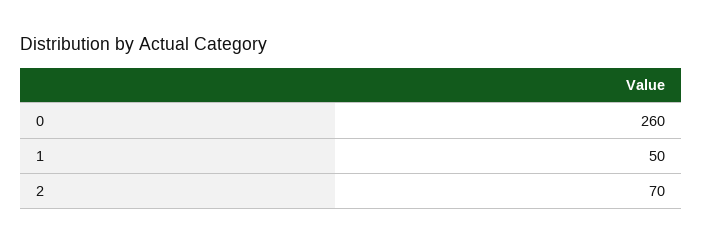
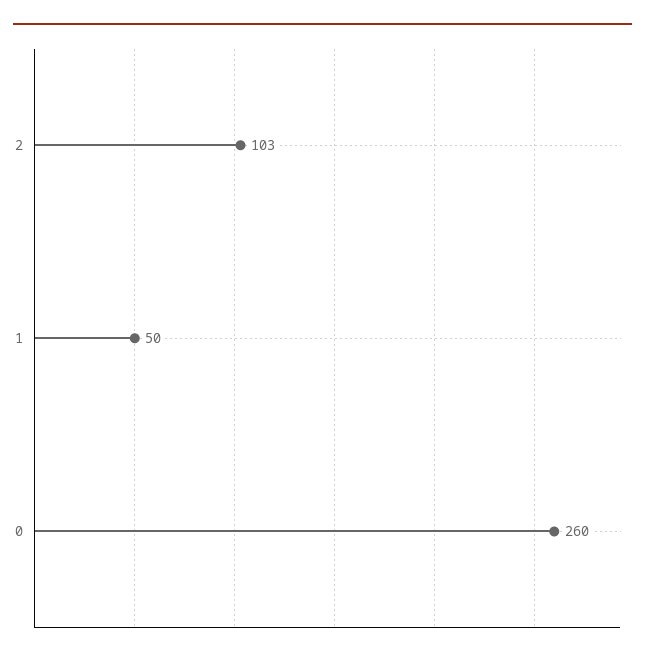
2: 70 -> 103

